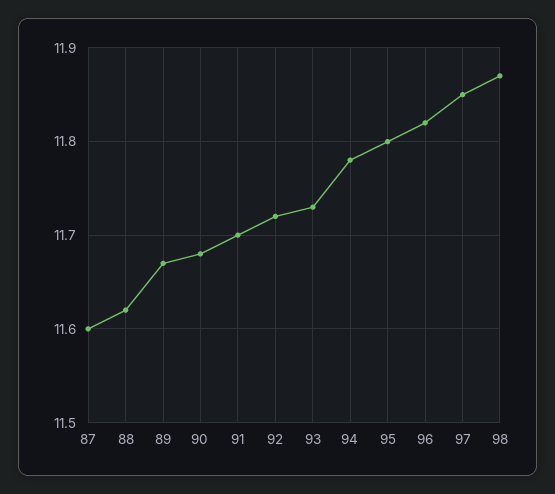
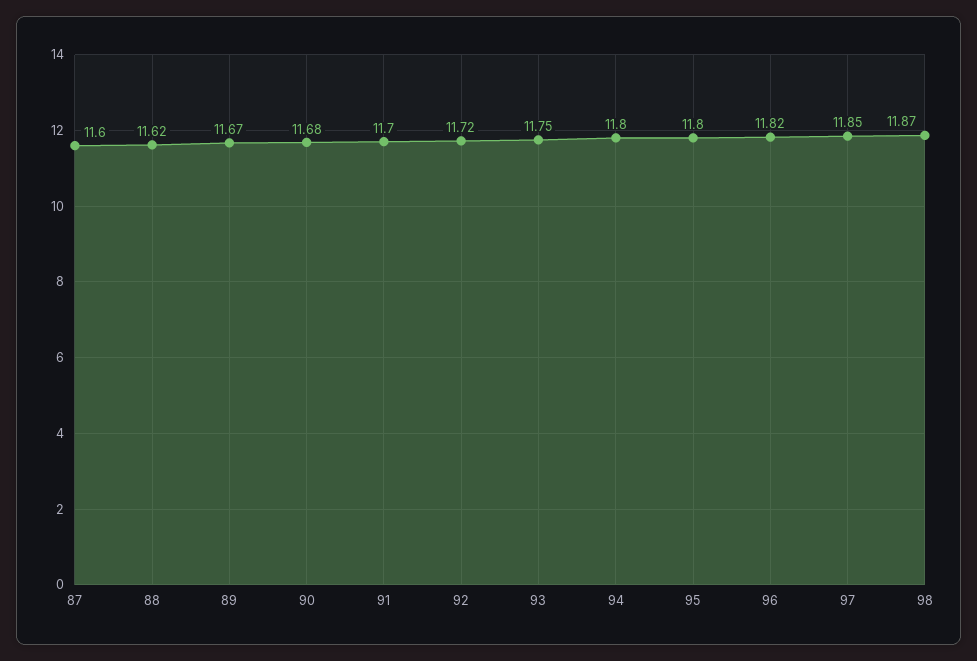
93: 11.73 -> 11.75
94: 11.78 -> 11.8

